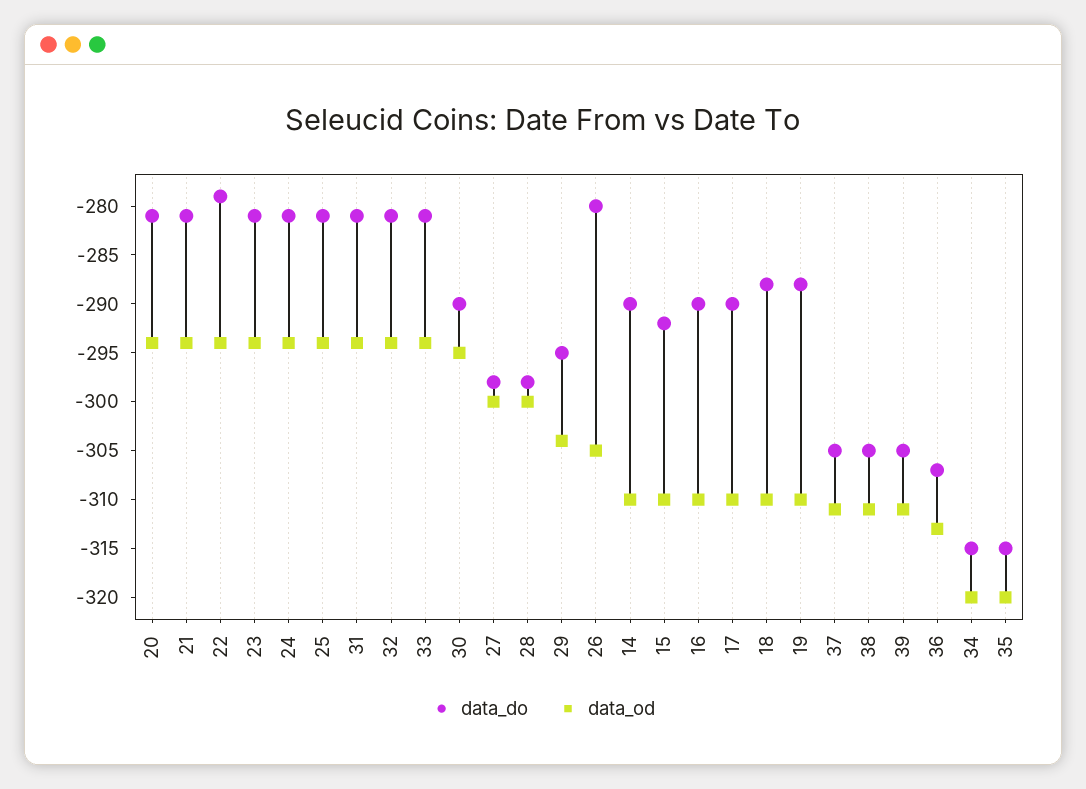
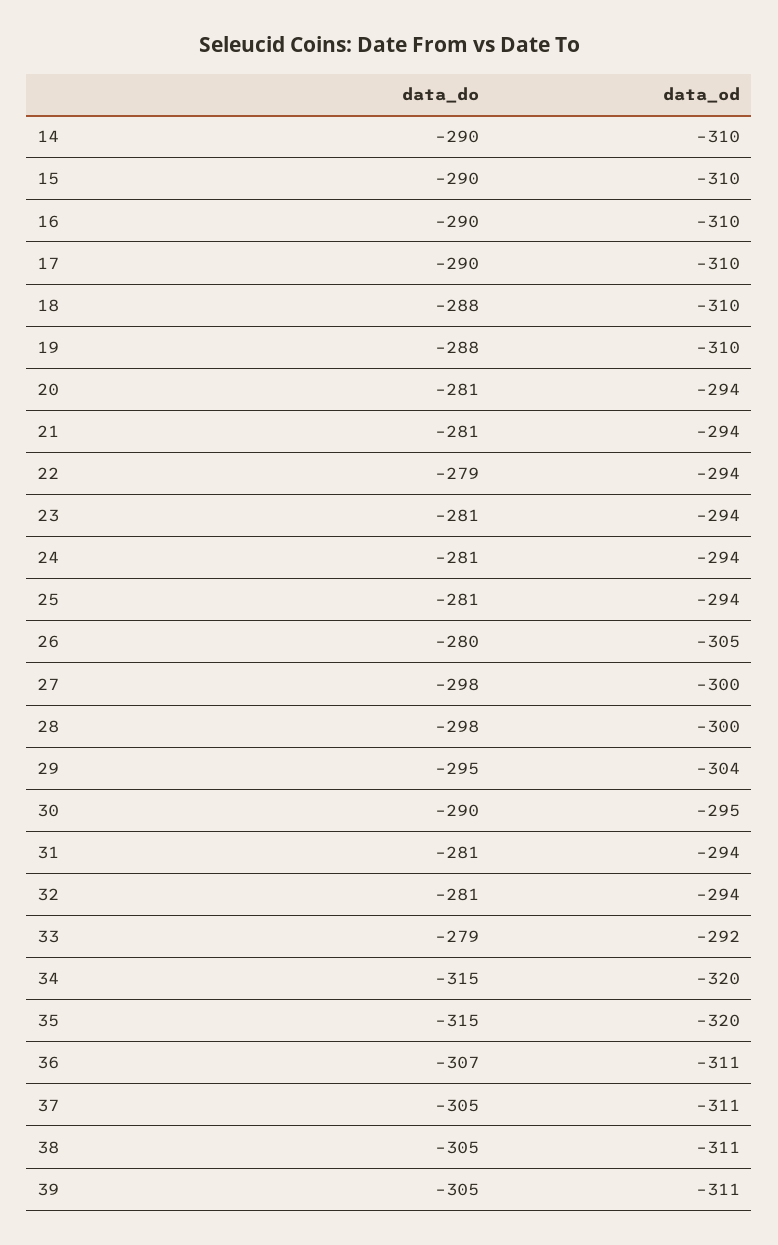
data_do, 33: -281 -> -279
data_od, 33: -294 -> -292
data_do, 15: -292 -> -290
data_od, 36: -313 -> -311

